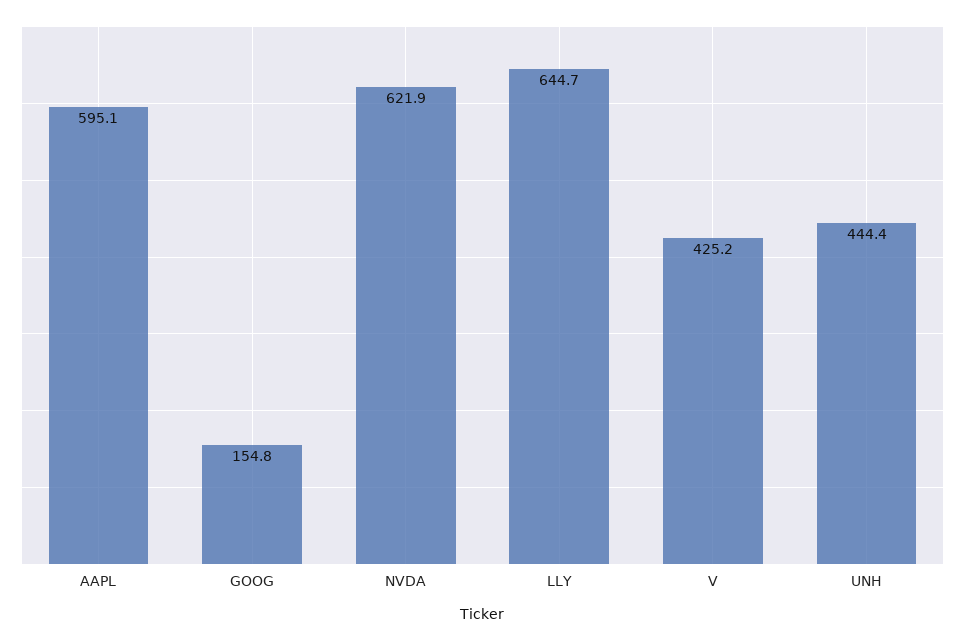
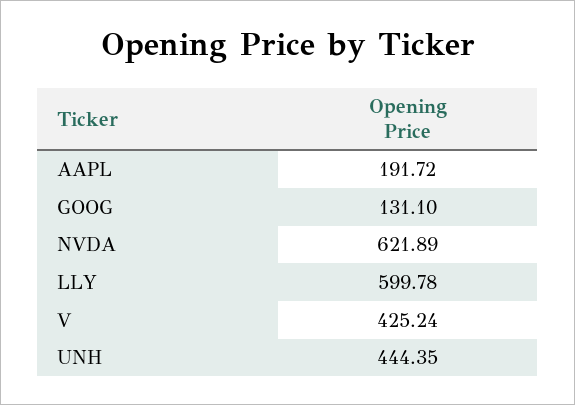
AAPL: 595.1 -> 191.72
GOOG: 154.8 -> 131.1
LLY: 644.7 -> 599.78

